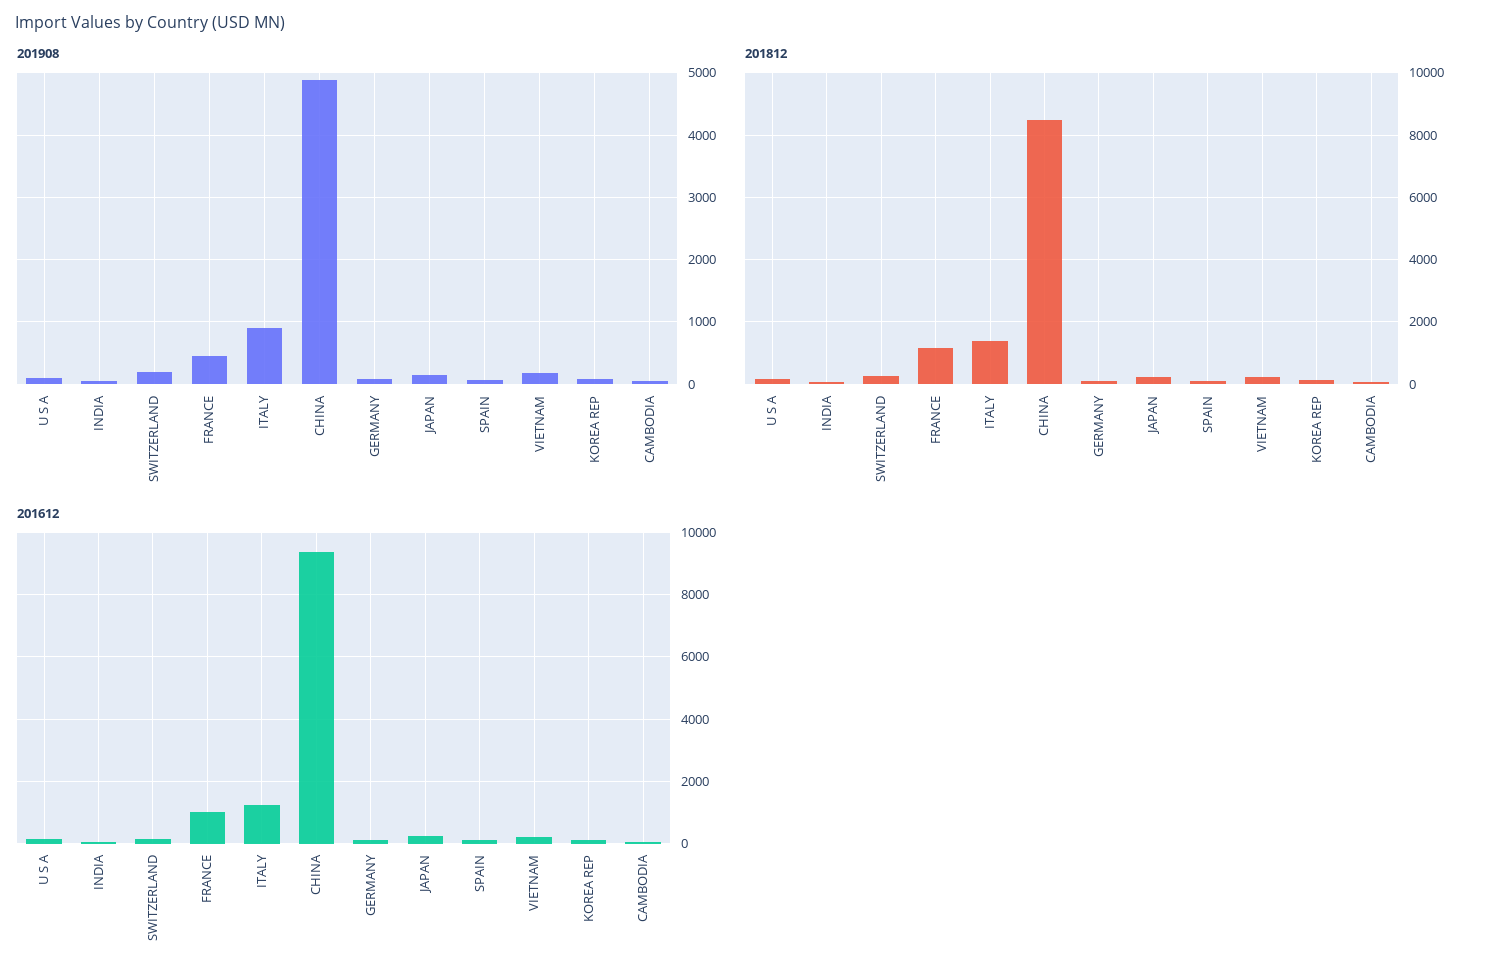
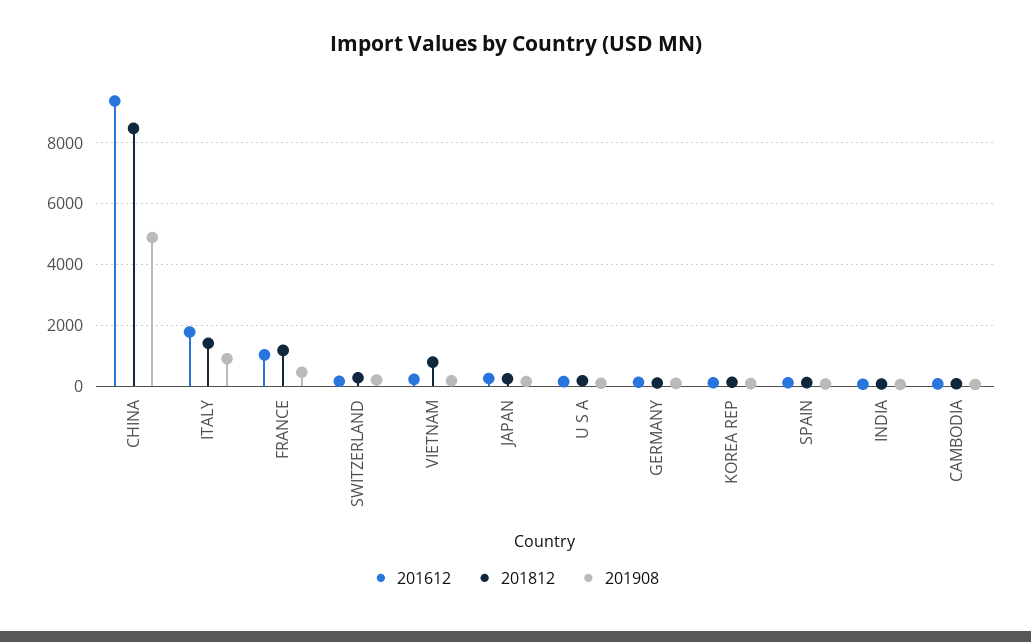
201812, VIETNAM: 200 -> 800
201612, ITALY: 1200 -> 1800

